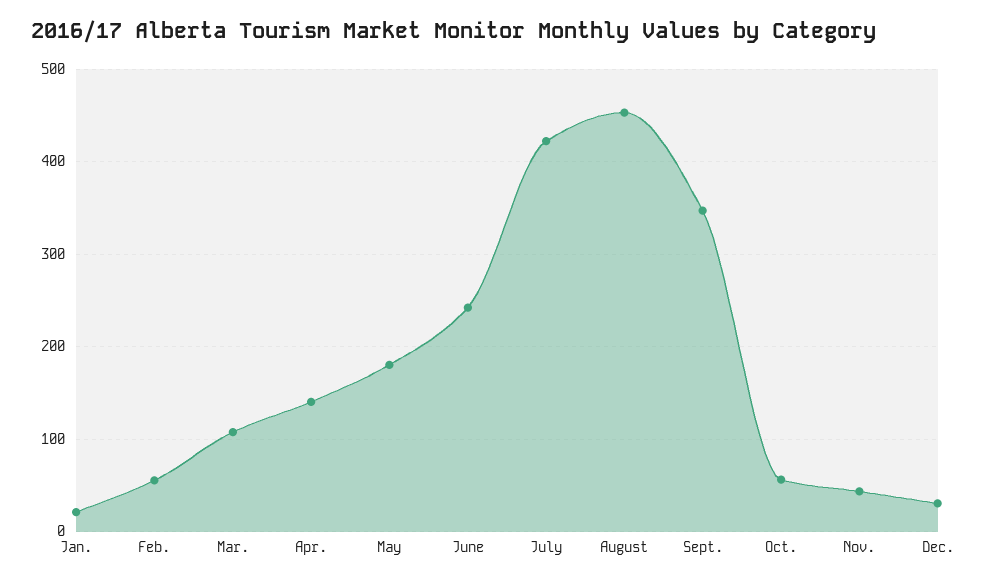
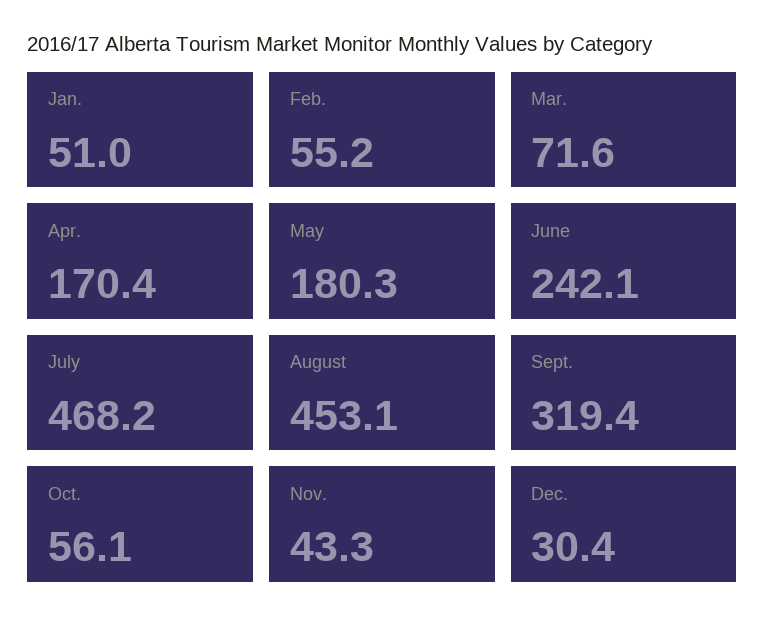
Jan.: 20 -> 51
Mar.: 110 -> 71.6
Apr.: 140 -> 170.4
July: 420 -> 468.2
Sept.: 350 -> 319.4

